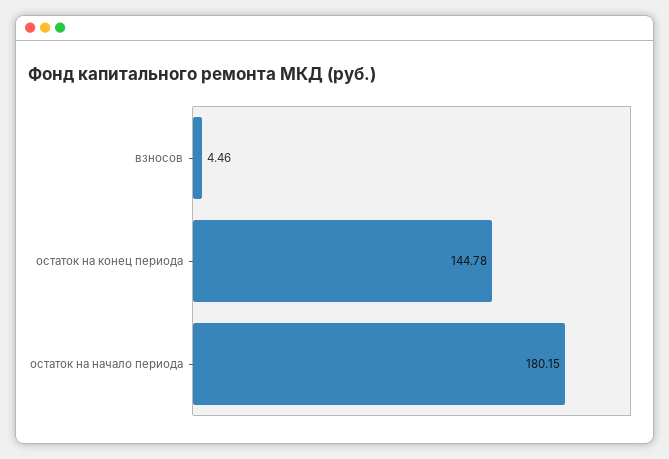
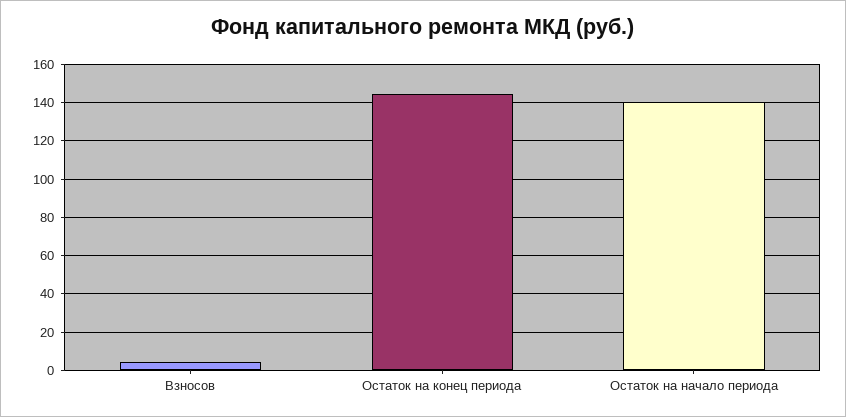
остаток на начало периода: 180.15 -> 140

